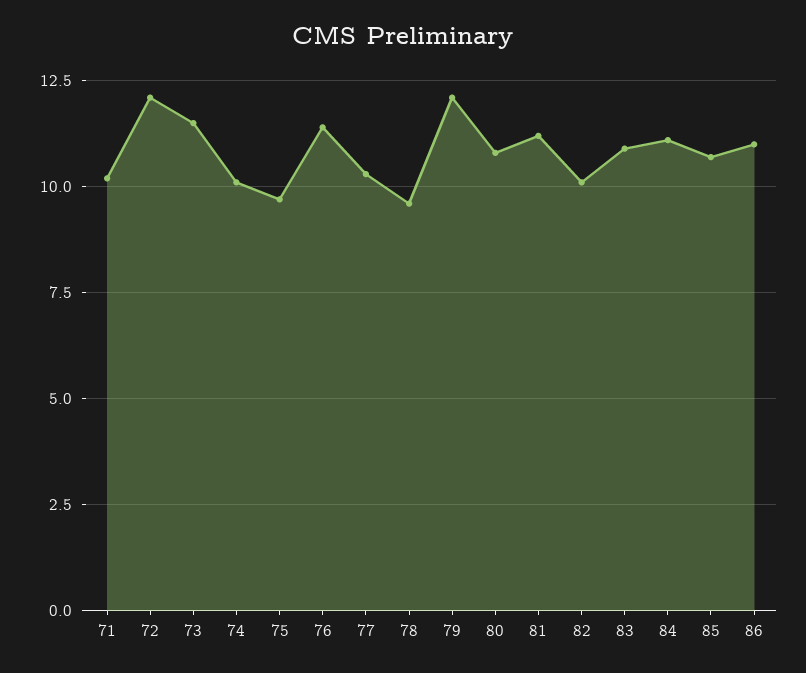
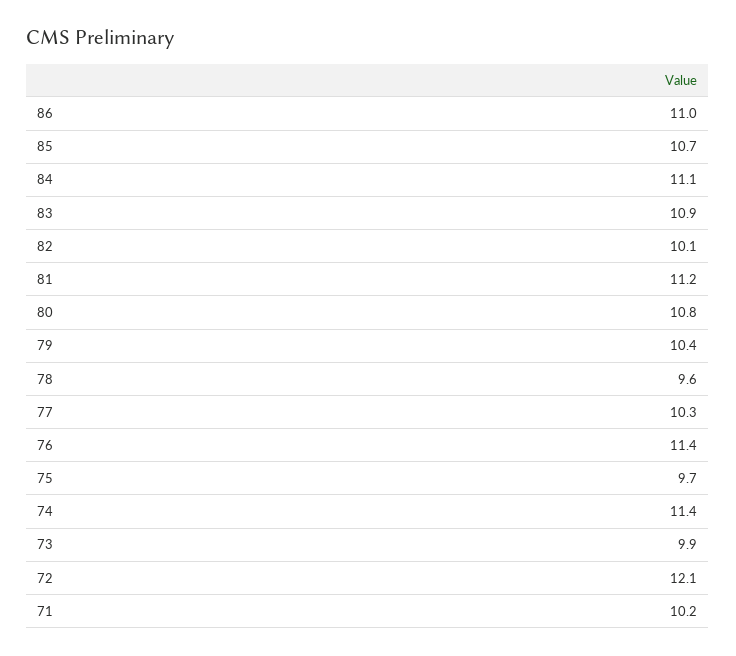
73: 11.5 -> 9.9
74: 10 -> 11.4
79: 12 -> 10.4

